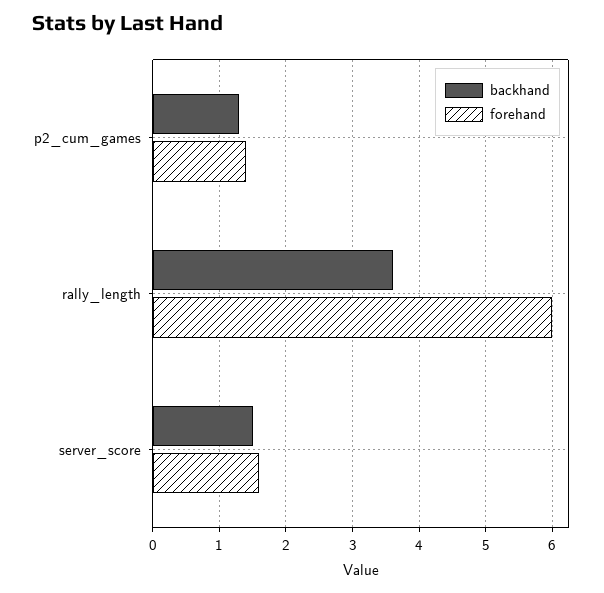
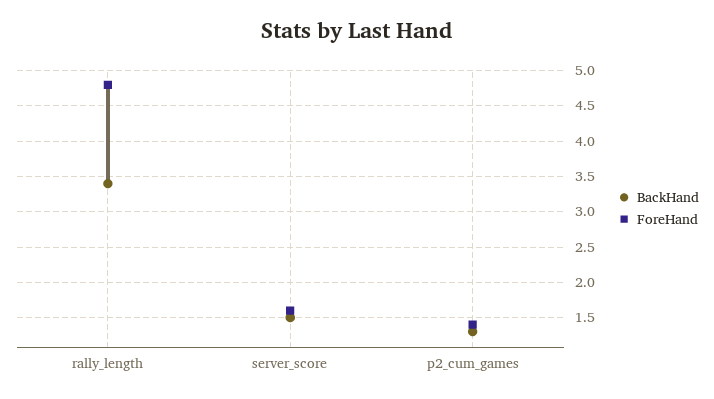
backhand, rally_length: 3.6 -> 3.4
forehand, rally_length: 6 -> 4.8

